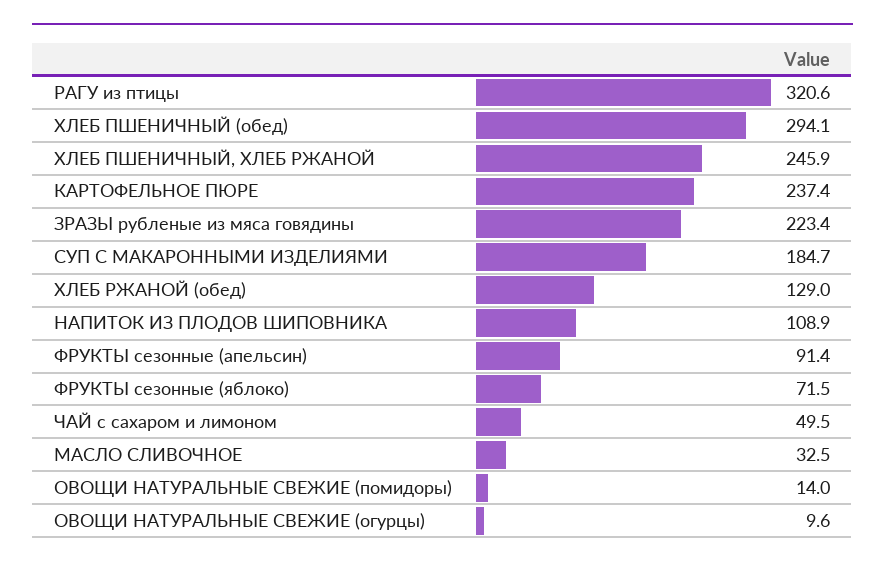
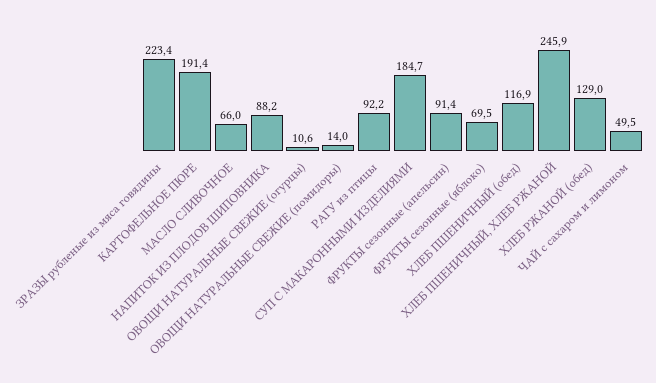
РАГУ из птицы: 320.6 -> 92.2
ХЛЕБ ПШЕНИЧНЫЙ (обед): 294.1 -> 116.9
КАРТОФЕЛЬНОЕ ПЮРЕ: 237.4 -> 191.4
НАПИТОК ИЗ ПЛОДОВ ШИПОВНИКА: 108.9 -> 88.2
ФРУКТЫ сезонные (яблоко): 71.5 -> 69.5
МАСЛО СЛИВОЧНОЕ: 32.5 -> 66
ОВОЩИ НАТУРАЛЬНЫЕ СВЕЖИЕ (огурцы): 9.6 -> 10.6

